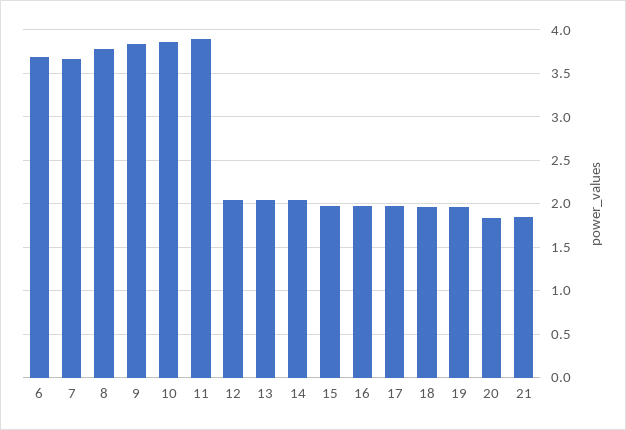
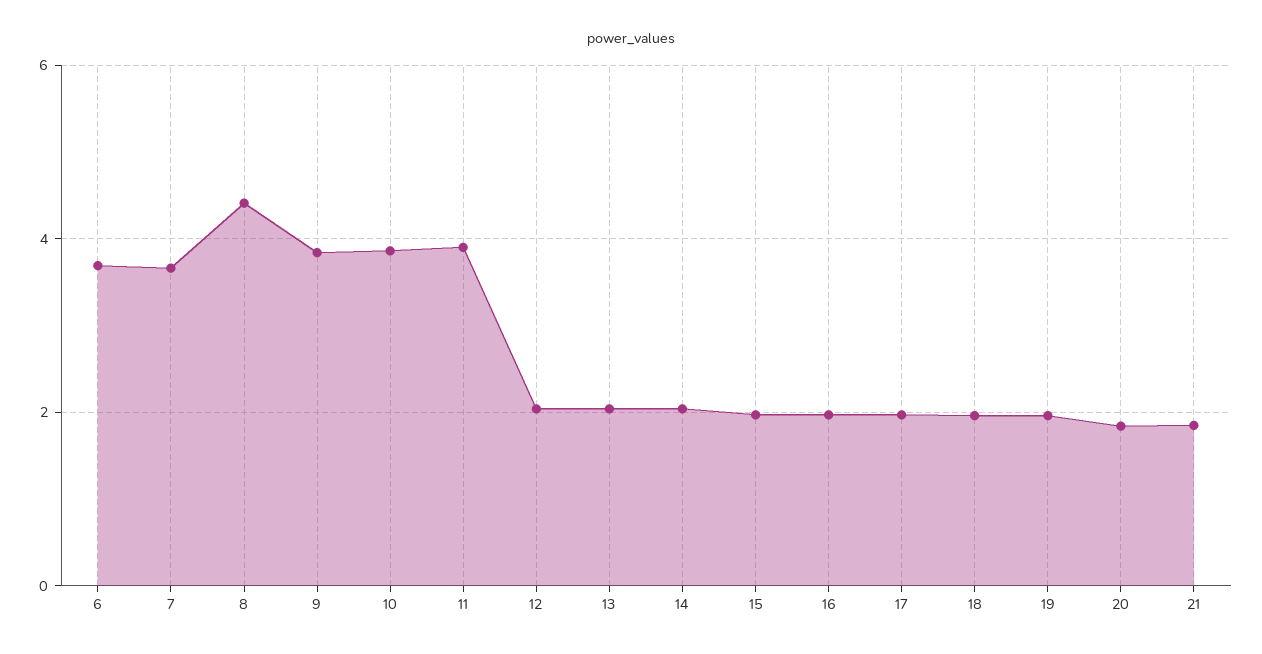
8: 3.8 -> 4.4

